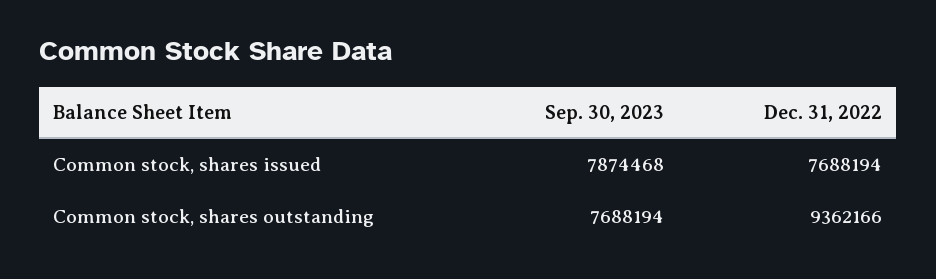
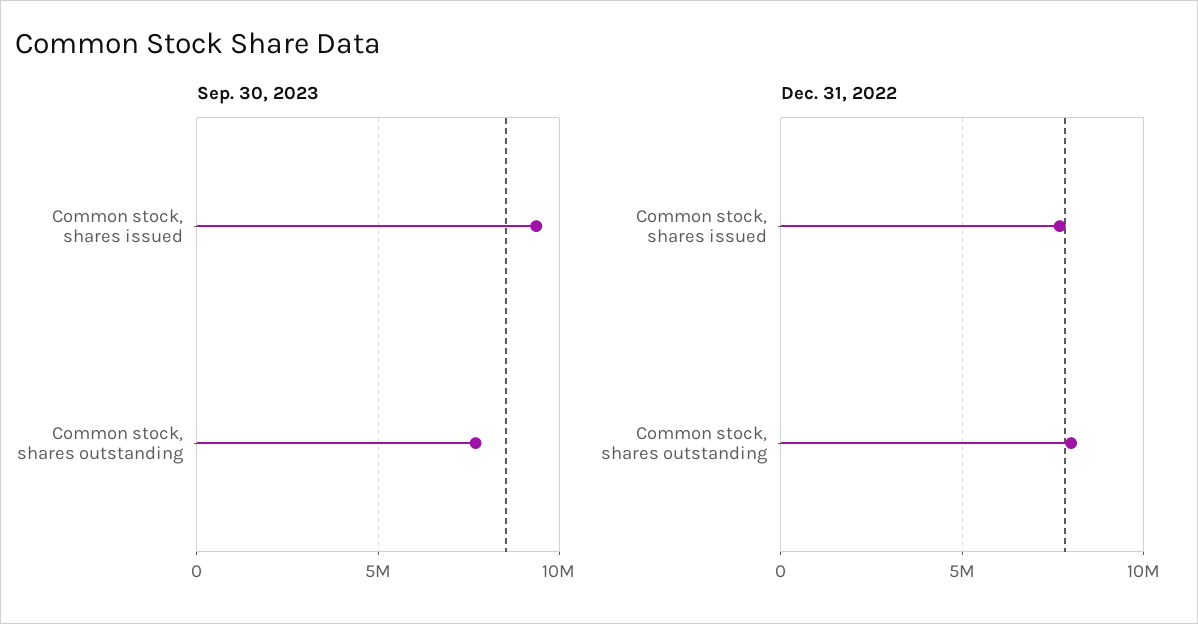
Sep. 30, 2023, Common stock, shares issued: 7874468 -> 9500000
Dec. 31, 2022, Common stock, shares outstanding: 9362166 -> 8000000

